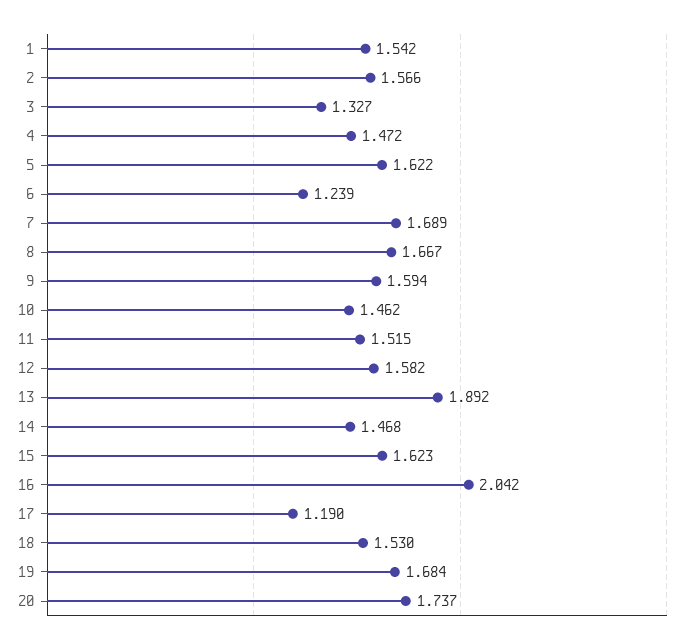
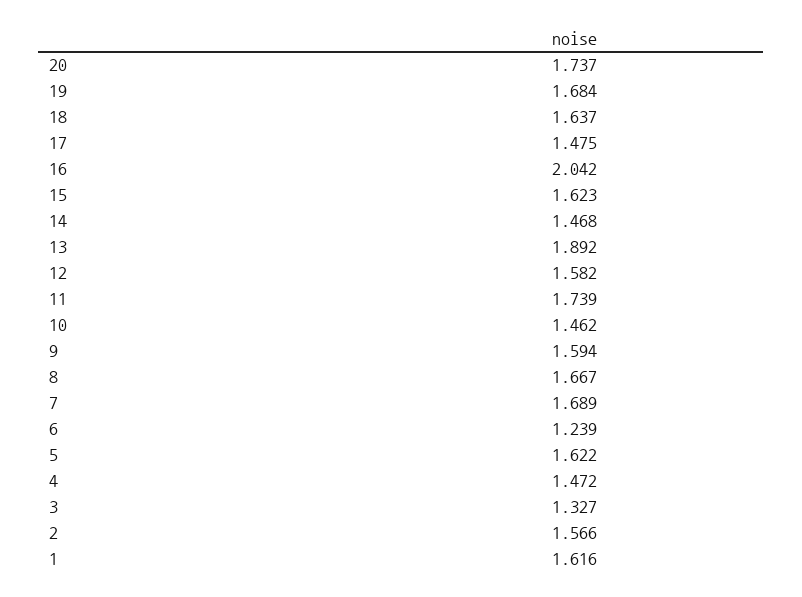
1: 1.542 -> 1.616
11: 1.515 -> 1.739
17: 1.19 -> 1.475
18: 1.53 -> 1.637

